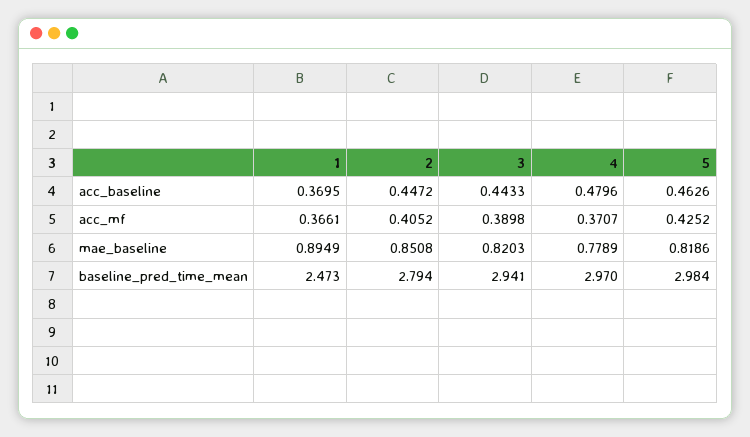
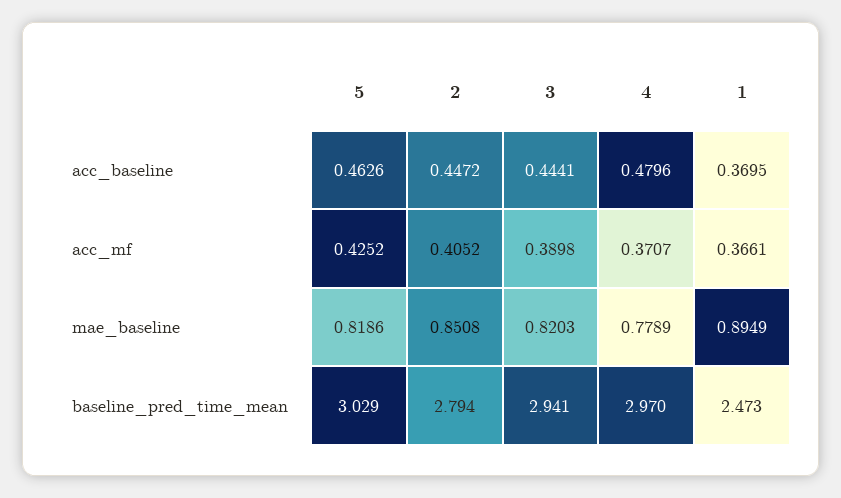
3, acc_baseline: 0.4433 -> 0.4441
5, baseline_pred_time_mean: 2.984 -> 3.029

